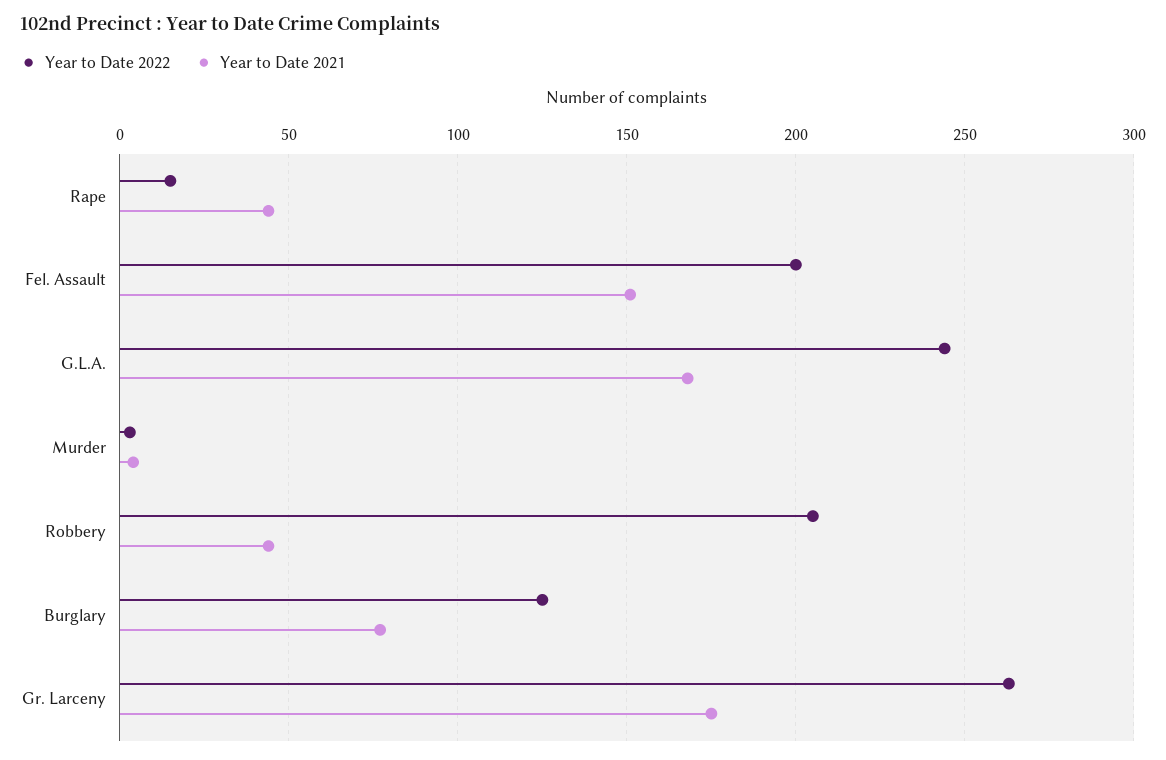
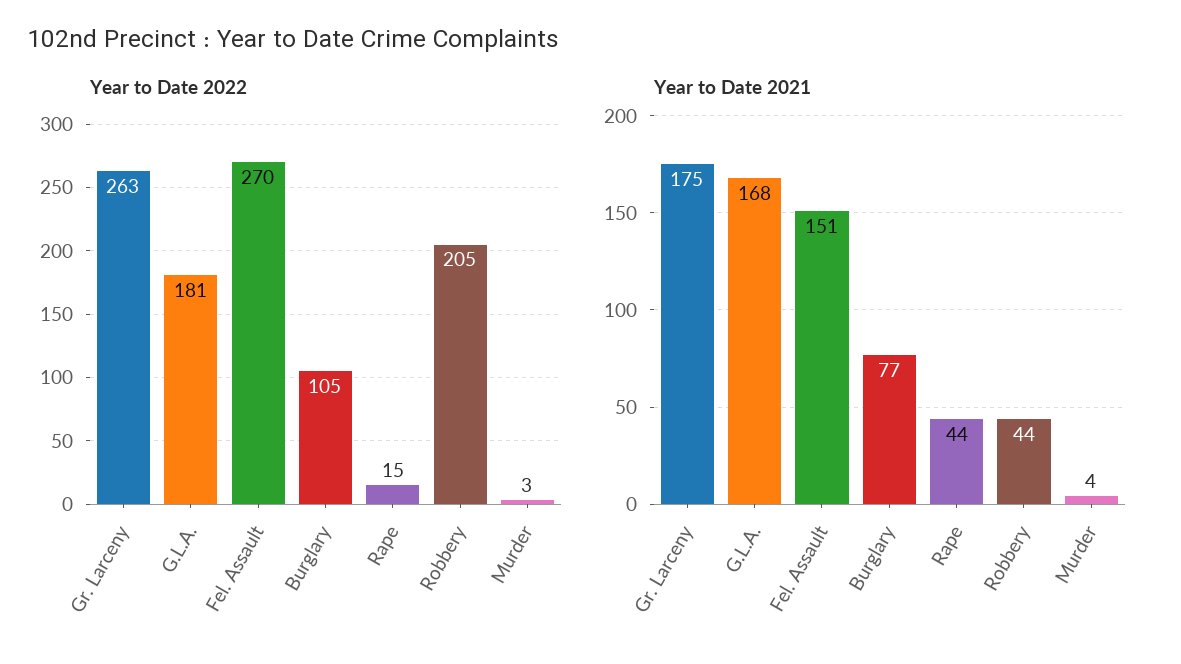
Year to Date 2022, Fel. Assault: 200 -> 270
Year to Date 2022, G.L.A.: 245 -> 181
Year to Date 2022, Burglary: 125 -> 105

